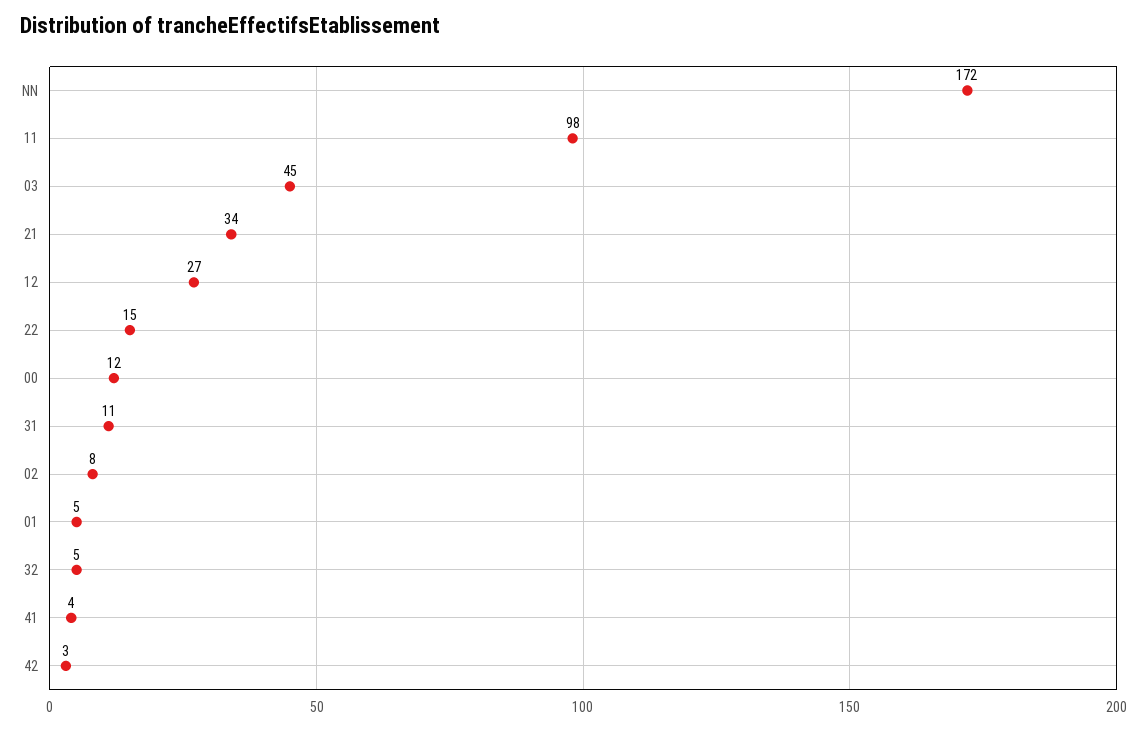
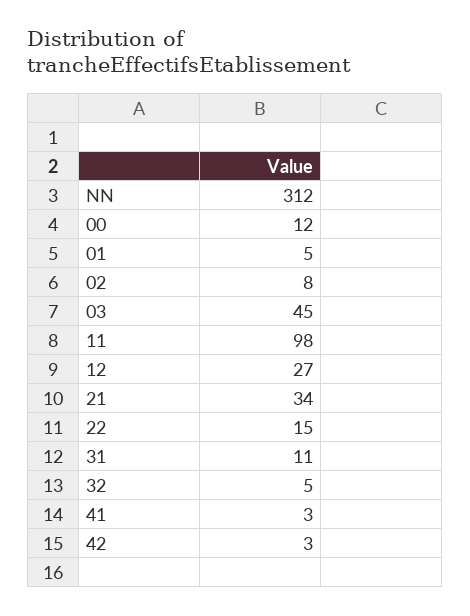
NN: 172 -> 312
41: 4 -> 3

